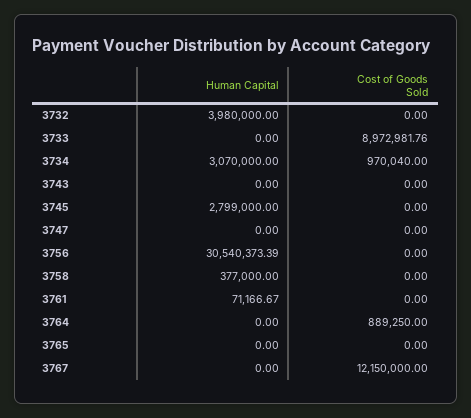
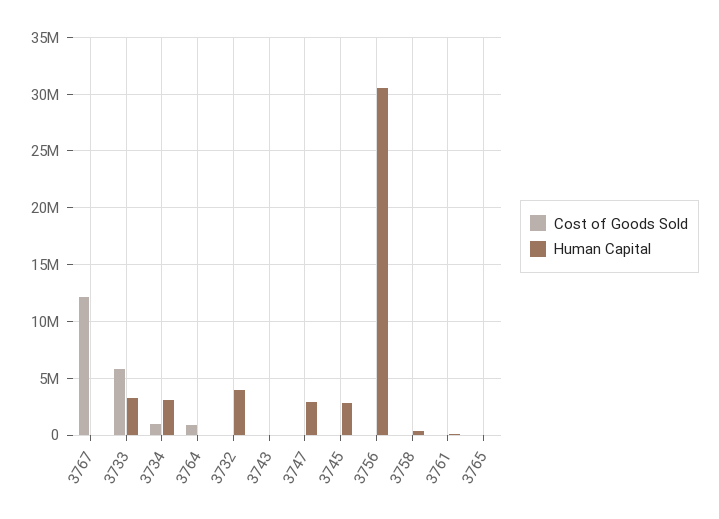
Human Capital, 3733: 0 -> 3000000
Cost of Goods Sold, 3733: 8972981.76 -> 6000000
Human Capital, 3747: 0 -> 3000000

